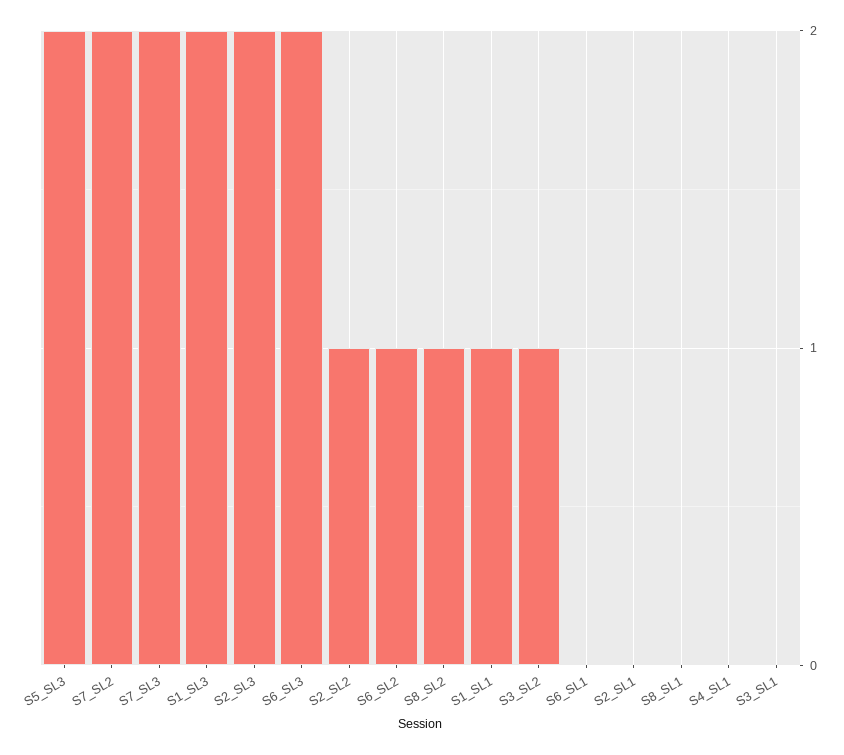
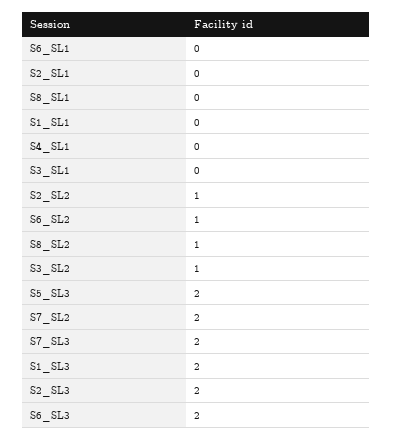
S1_SL1: 1 -> 0

